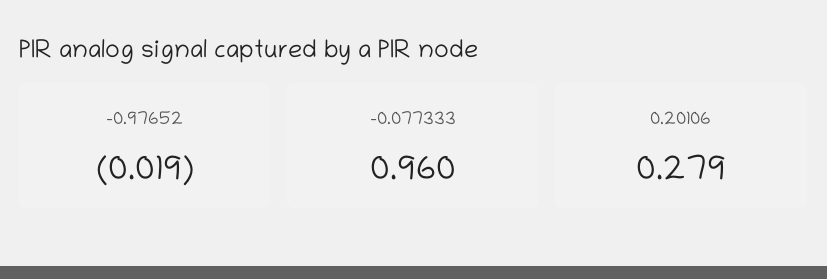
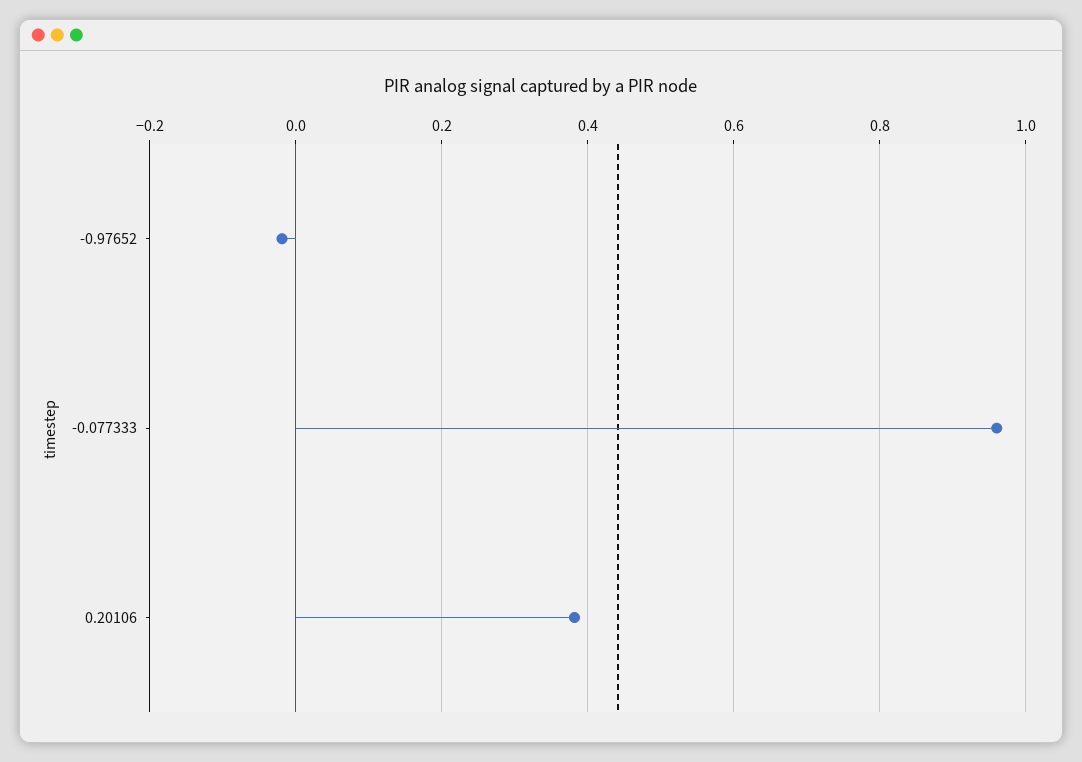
0.20106: 0.279 -> 0.38

